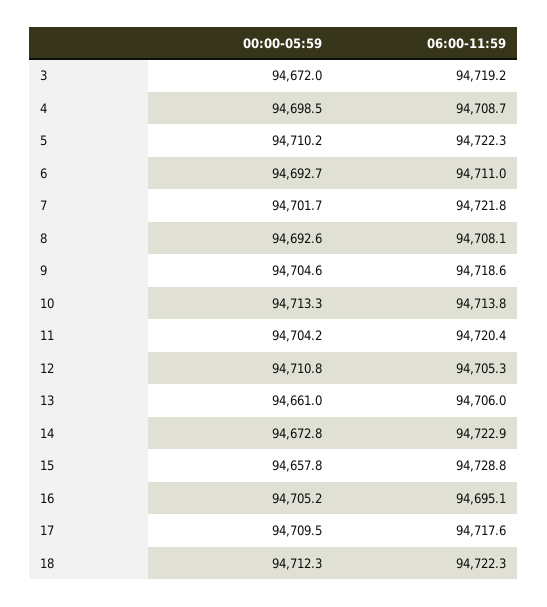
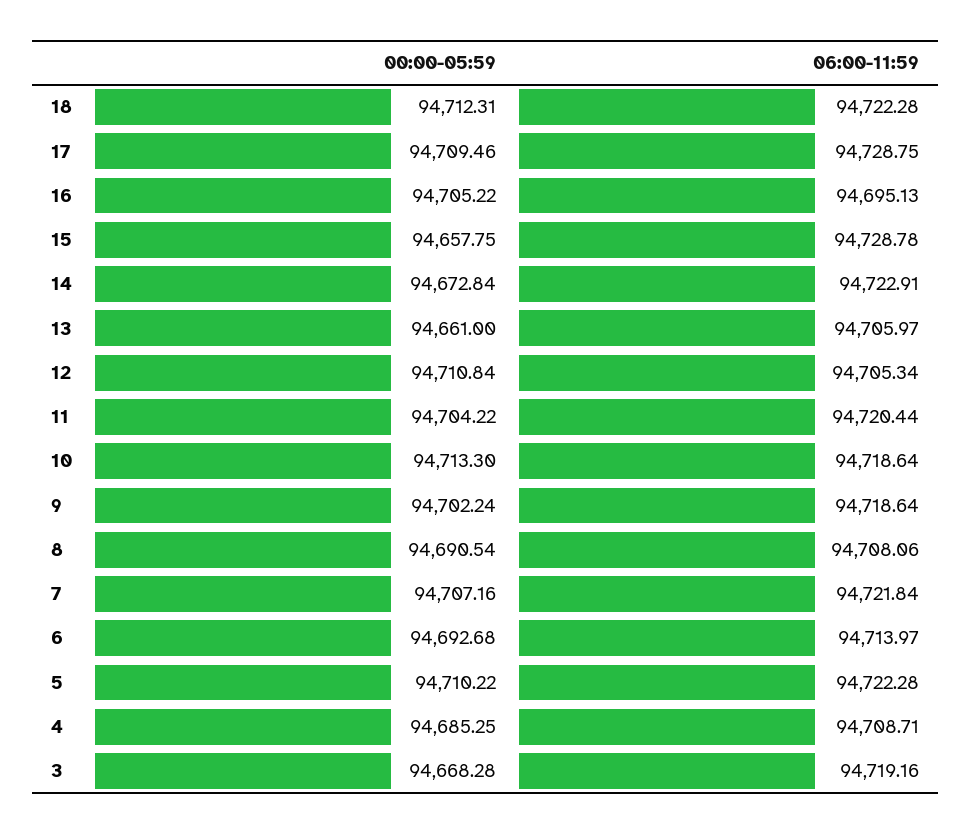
00:00-05:59, 3: 94672 -> 94668.28
00:00-05:59, 4: 94698.5 -> 94685.25
06:00-11:59, 6: 94711 -> 94713.97
00:00-05:59, 7: 94701.7 -> 94707.16
00:00-05:59, 8: 94692.6 -> 94690.54
00:00-05:59, 9: 94704.6 -> 94702.24
06:00-11:59, 10: 94713.8 -> 94718.64
06:00-11:59, 17: 94717.6 -> 94728.75

